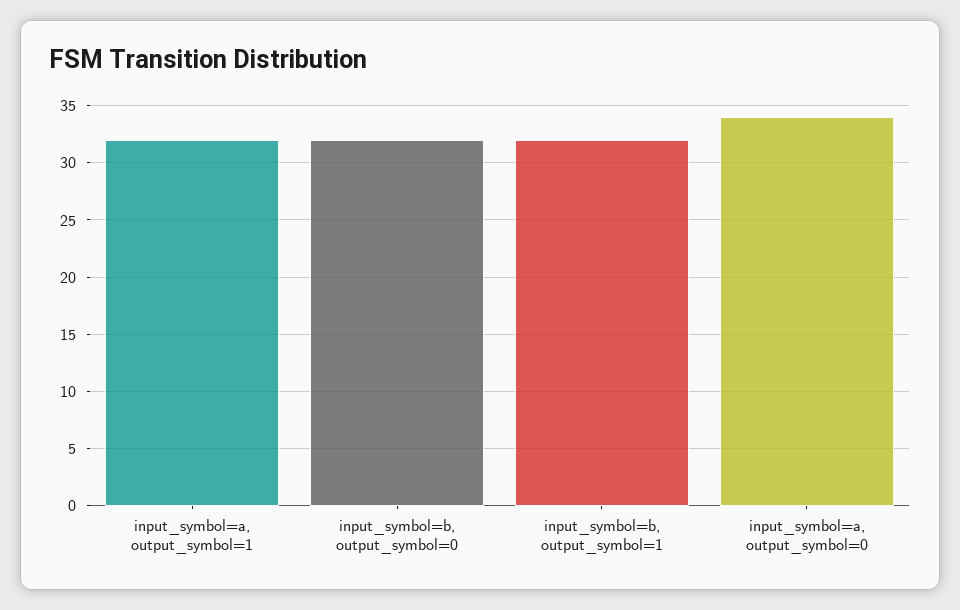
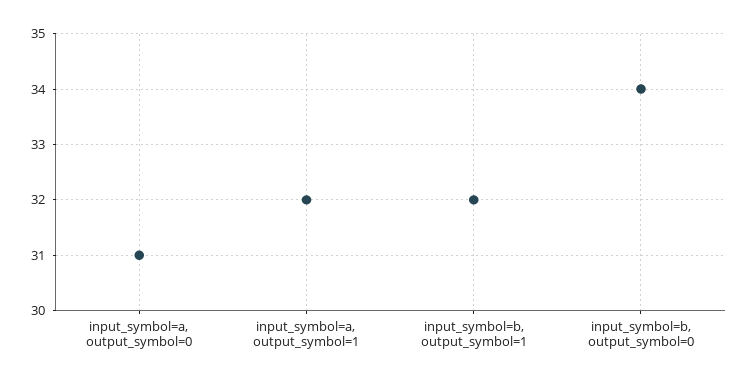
input_symbol=b, output_symbol=0: 32 -> 34
input_symbol=a, output_symbol=0: 34 -> 31

